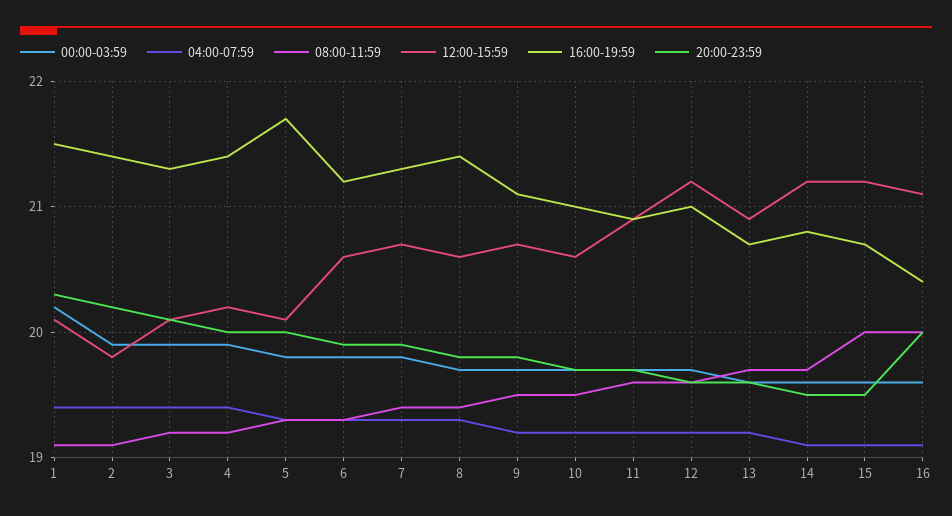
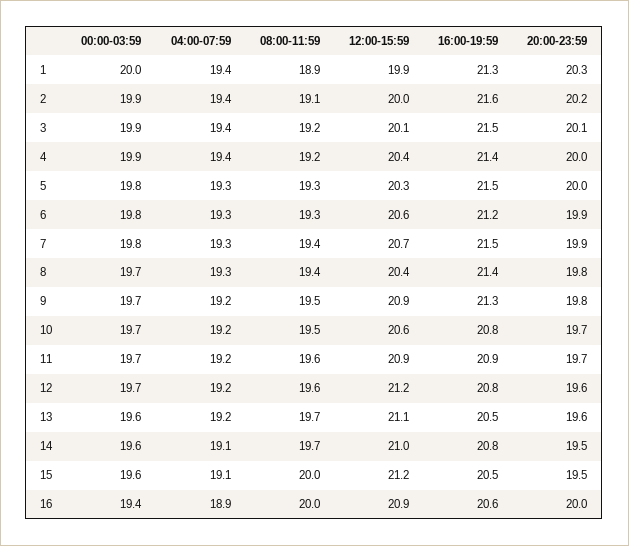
00:00-03:59, 1: 20.2 -> 20
08:00-11:59, 1: 19.1 -> 18.9
12:00-15:59, 1: 20.1 -> 19.9
16:00-19:59, 1: 21.5 -> 21.3
12:00-15:59, 2: 19.8 -> 20
16:00-19:59, 2: 21.4 -> 21.6
16:00-19:59, 3: 21.3 -> 21.5
12:00-15:59, 4: 20.2 -> 20.4
12:00-15:59, 5: 20.1 -> 20.3
16:00-19:59, 5: 21.7 -> 21.5
16:00-19:59, 7: 21.3 -> 21.5
12:00-15:59, 8: 20.6 -> 20.4
12:00-15:59, 9: 20.7 -> 20.9
16:00-19:59, 9: 21.1 -> 21.3
16:00-19:59, 10: 21 -> 20.8
16:00-19:59, 12: 21 -> 20.8
12:00-15:59, 13: 20.9 -> 21.1
16:00-19:59, 13: 20.7 -> 20.5
12:00-15:59, 14: 21.2 -> 21
16:00-19:59, 15: 20.7 -> 20.5
00:00-03:59, 16: 19.6 -> 19.4
04:00-07:59, 16: 19.1 -> 18.9
12:00-15:59, 16: 21.1 -> 20.9
16:00-19:59, 16: 20.4 -> 20.6

